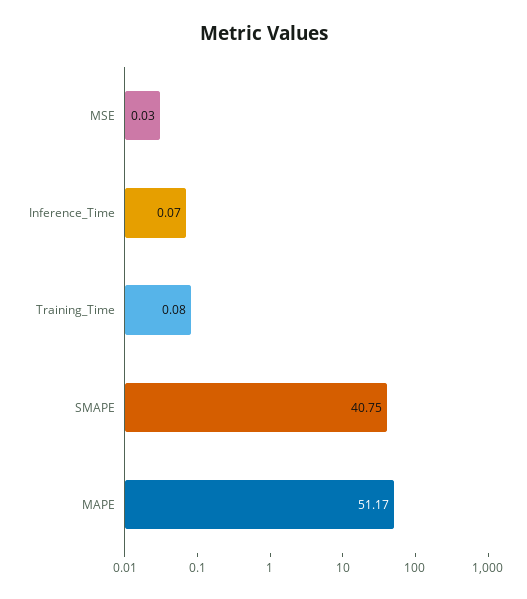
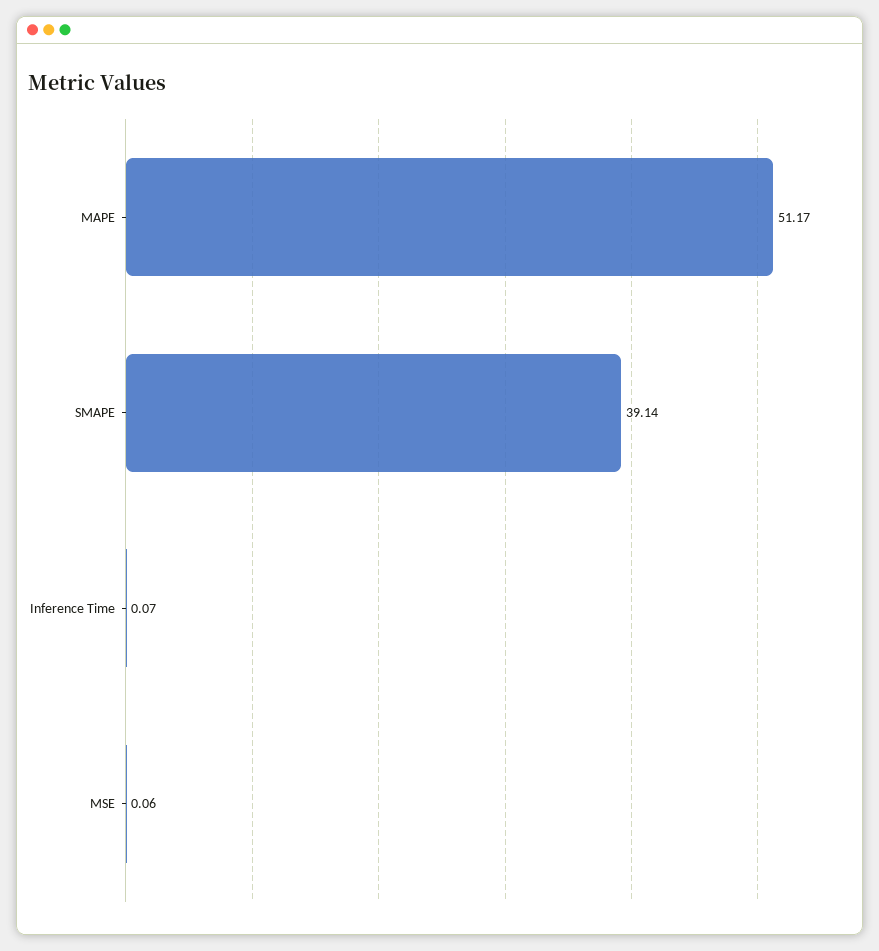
MSE: 0.03 -> 0.06
Training_Time: 0.08 -> none
SMAPE: 40.75 -> 39.14

